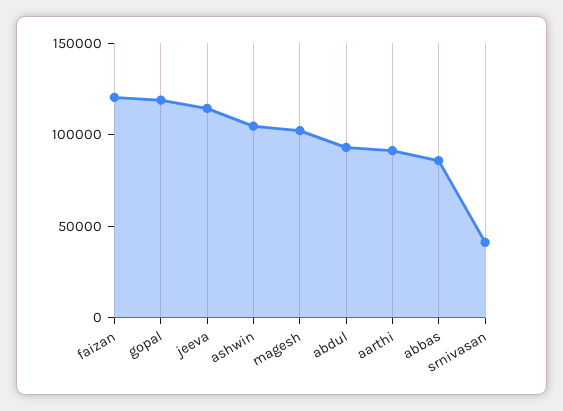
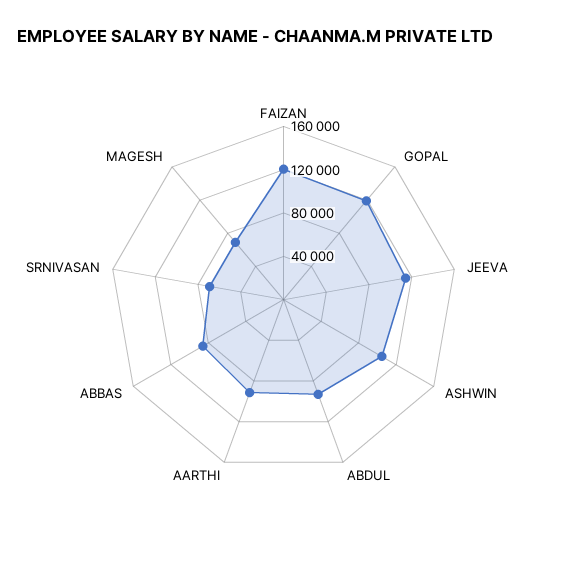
magesh: 100000 -> 70000
srnivasan: 40000 -> 70000

